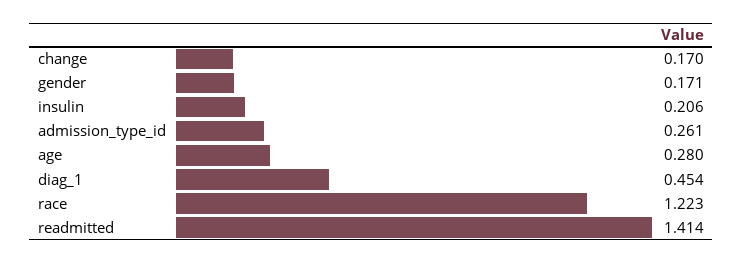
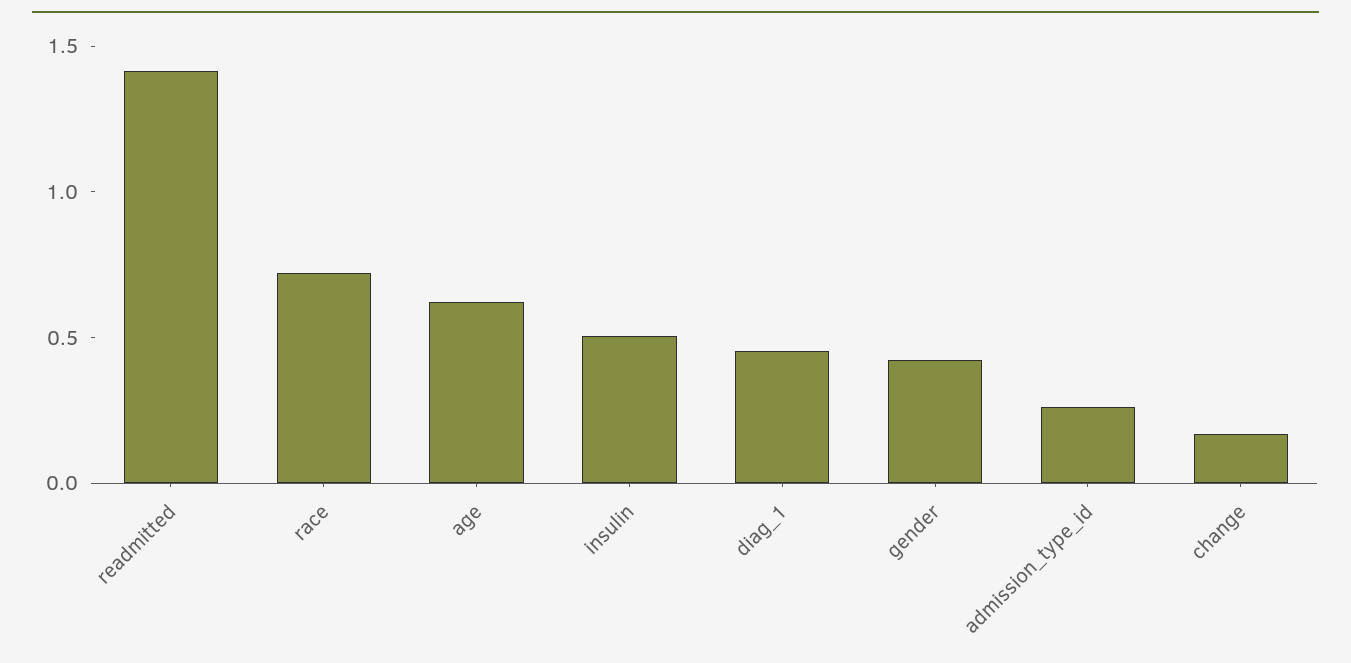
gender: 0.171 -> 0.4
insulin: 0.206 -> 0.5
age: 0.28 -> 0.6
race: 1.223 -> 0.7

